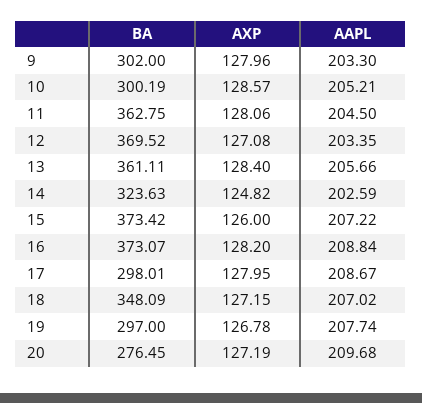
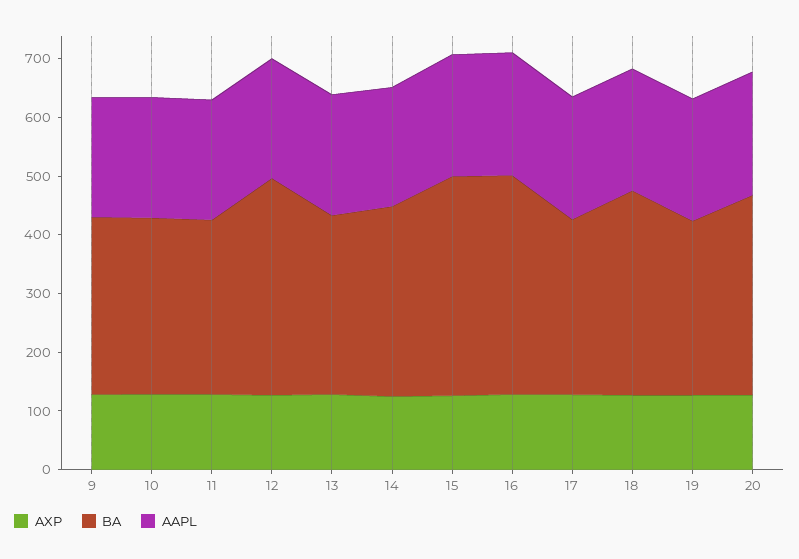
BA, 11: 362.75 -> 300
BA, 13: 361.11 -> 300
BA, 20: 276.45 -> 340

